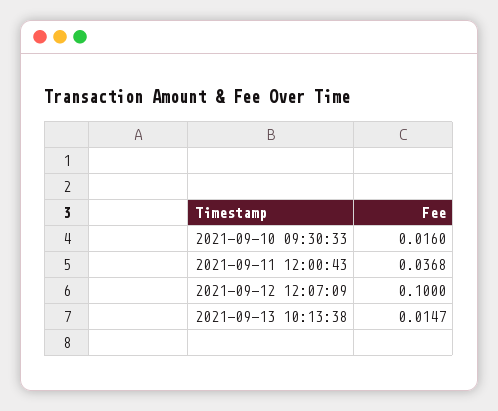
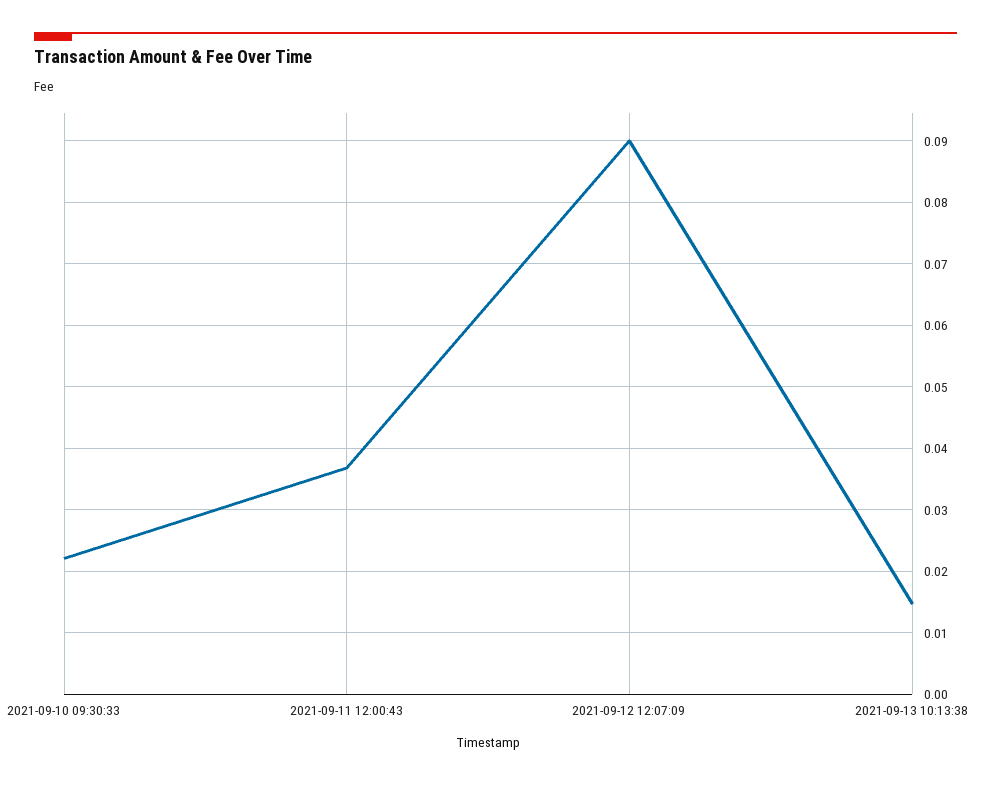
2021-09-10 09:30:33: 0.016 -> 0.022
2021-09-12 12:07:09: 0.1 -> 0.09

